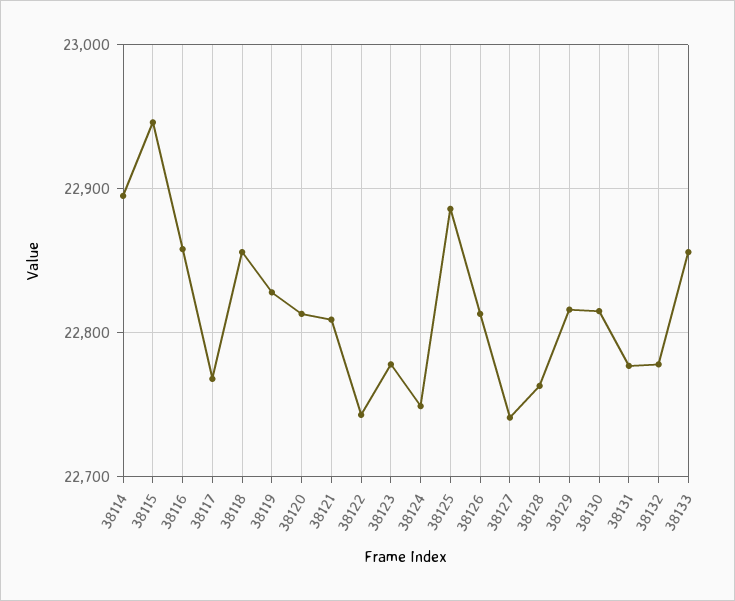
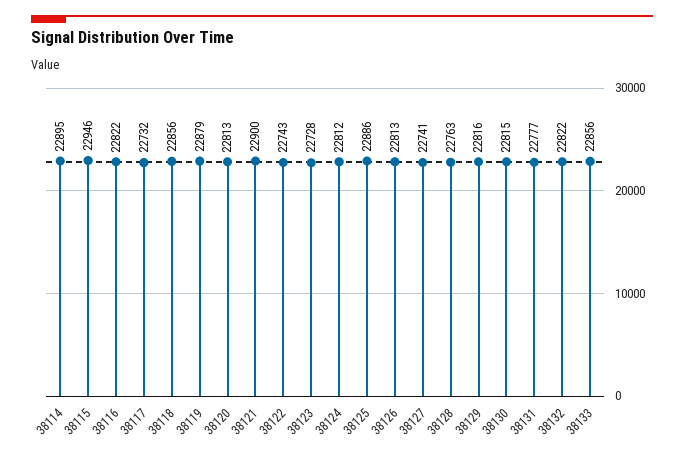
38116: 22860 -> 22822
38117: 22770 -> 22732
38119: 22830 -> 22879
38121: 22810 -> 22900
38123: 22780 -> 22728
38124: 22750 -> 22812
38132: 22780 -> 22822

